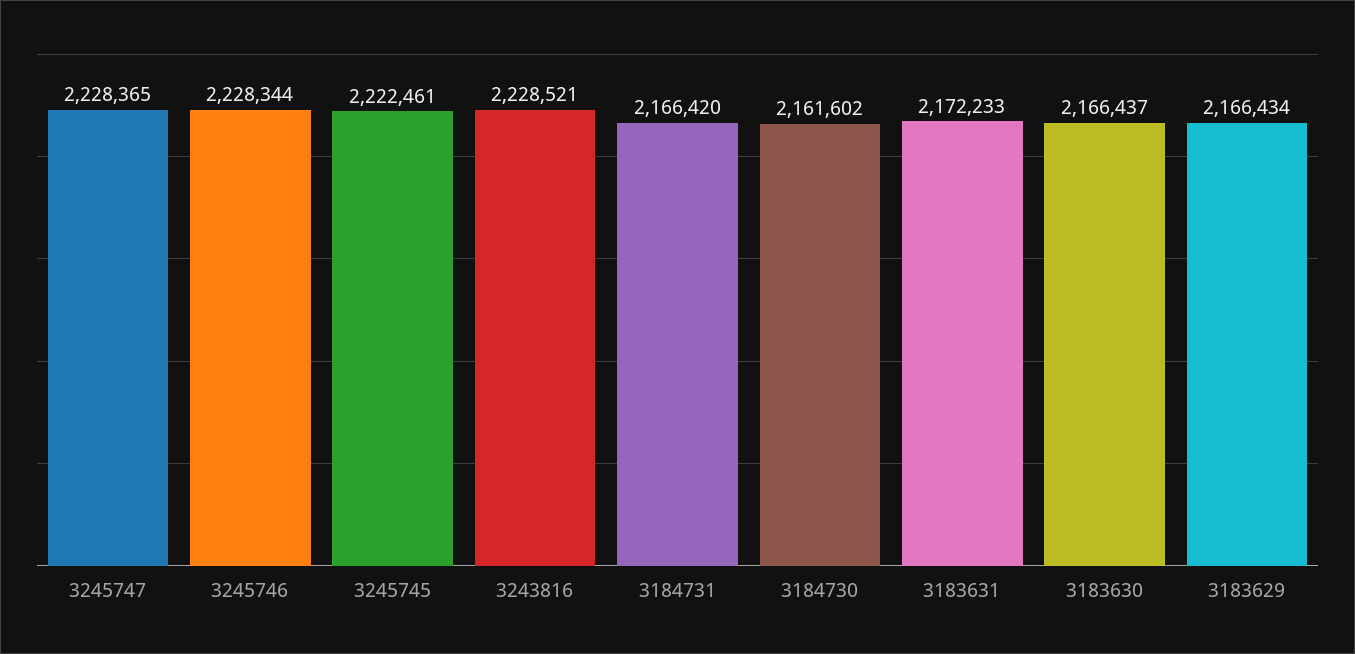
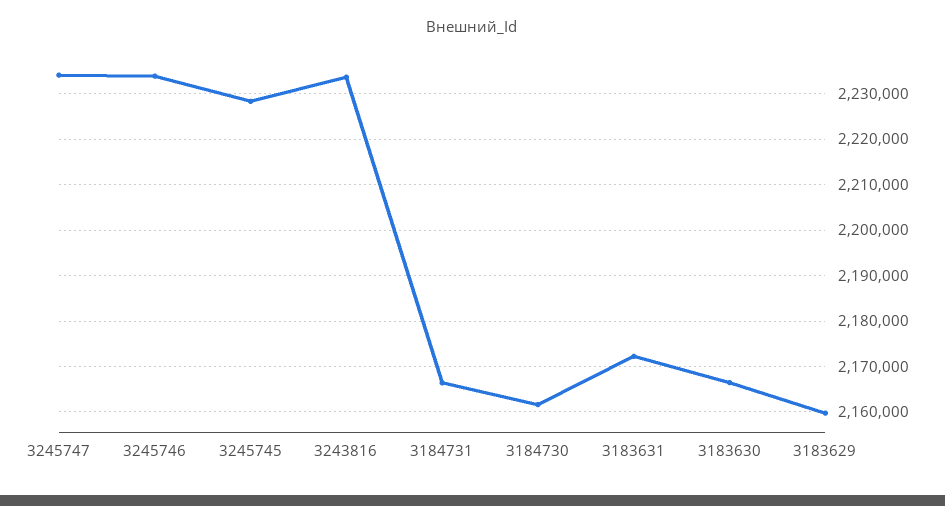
3245747: 2228365 -> 2234000
3245746: 2228344 -> 2234000
3245745: 2222461 -> 2228000
3243816: 2228521 -> 2234000
3183629: 2166434 -> 2160000

